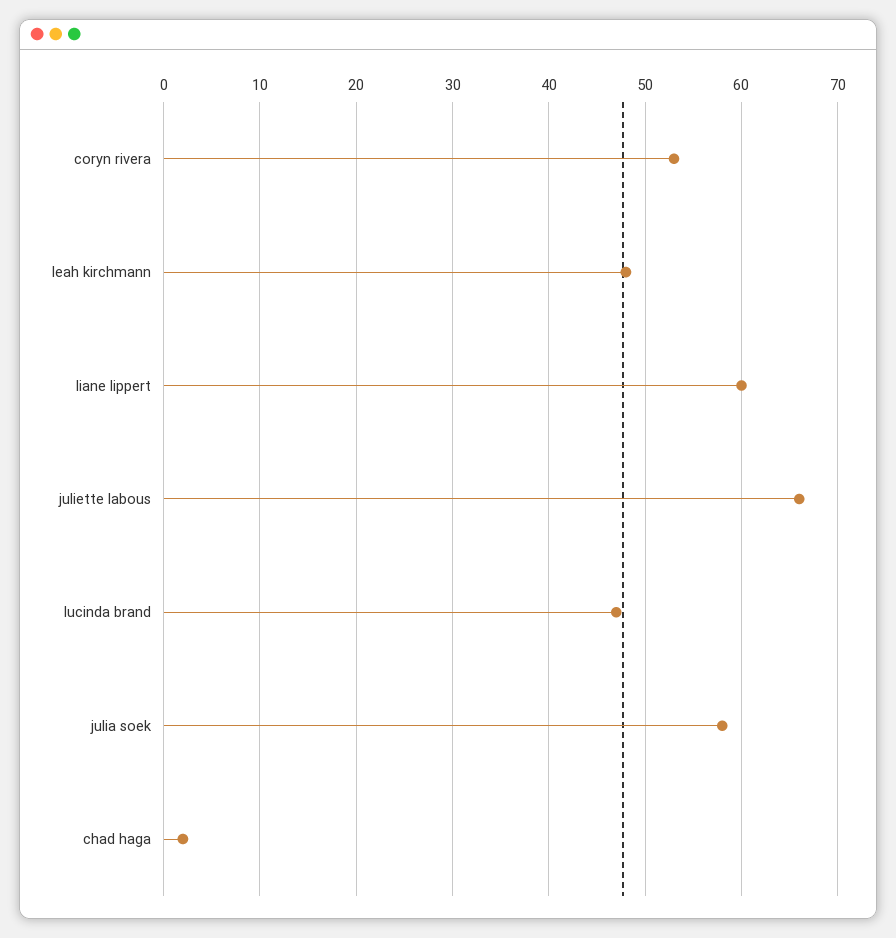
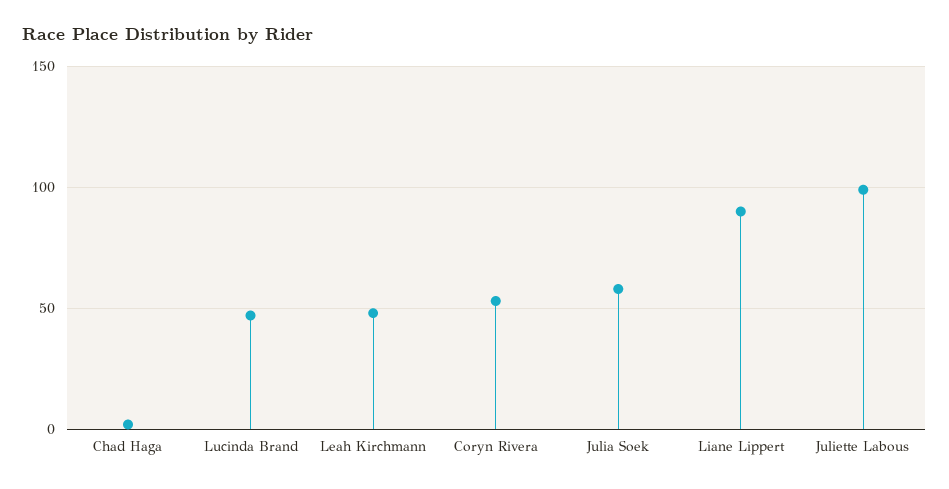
liane lippert: 60 -> 90
juliette labous: 66 -> 100

